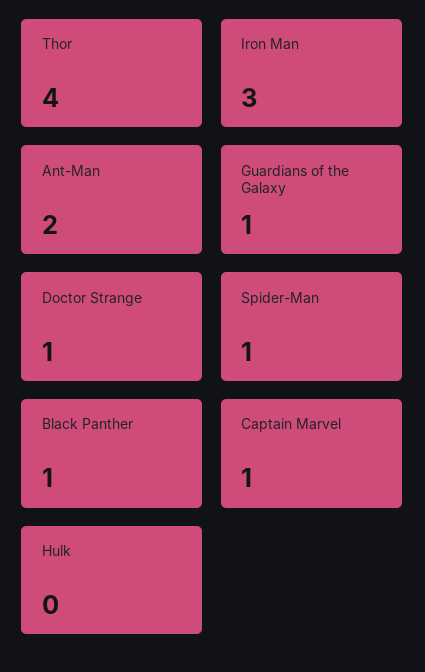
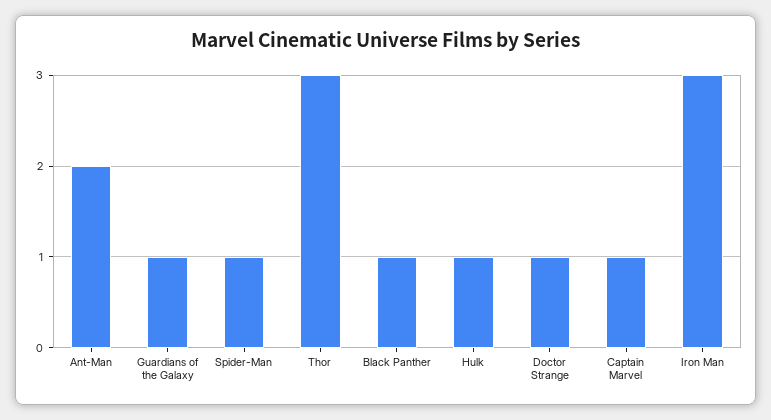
Thor: 4 -> 3
Hulk: 0 -> 1

